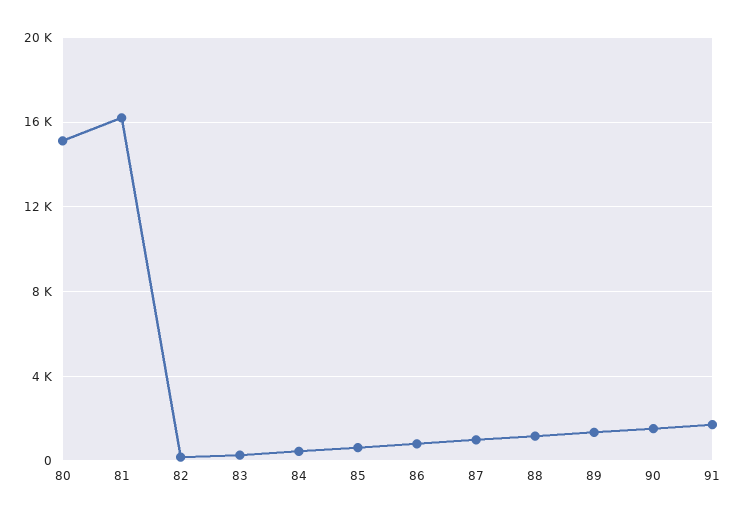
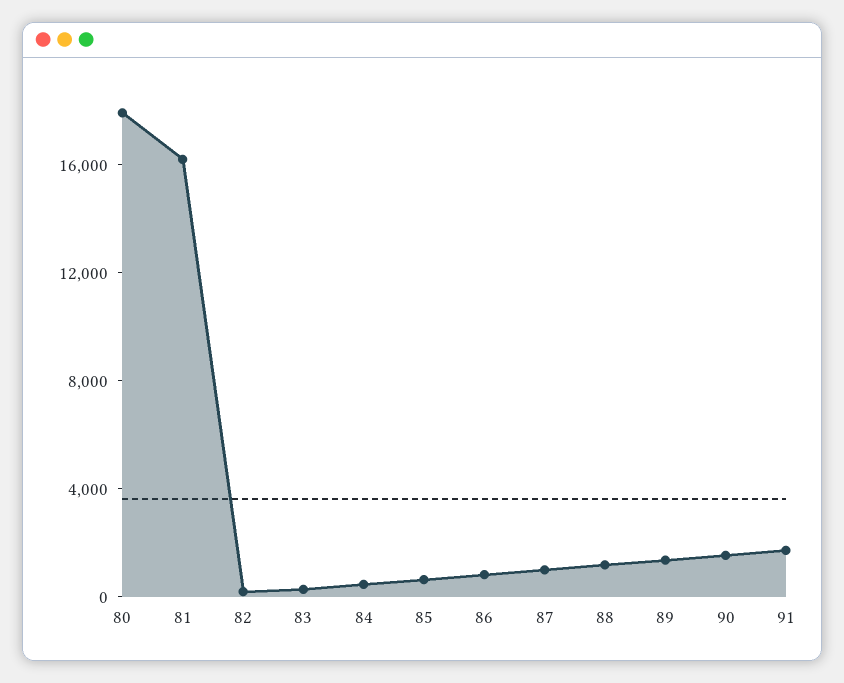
80: 15000 -> 18000

